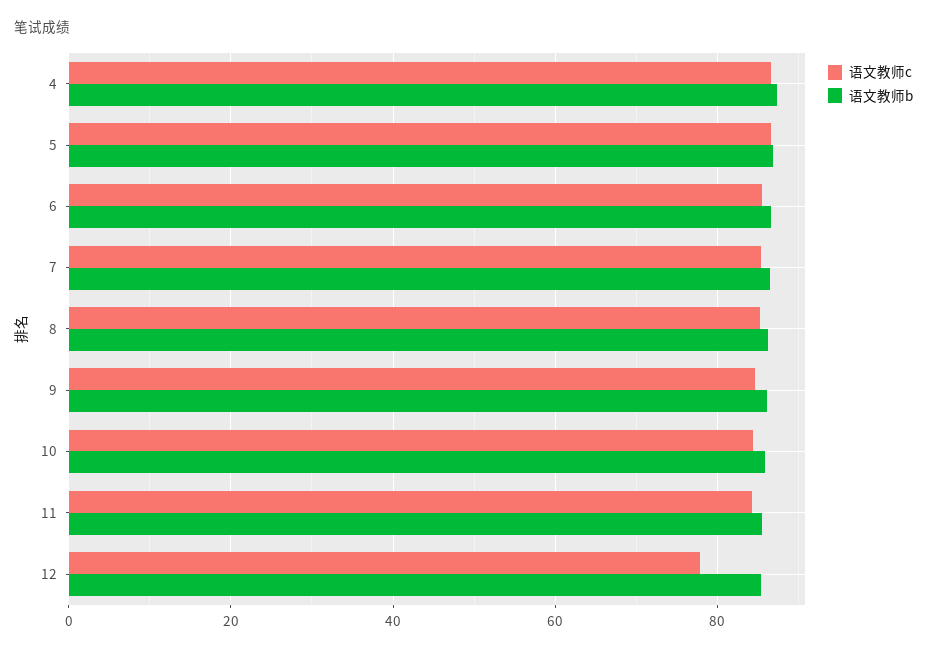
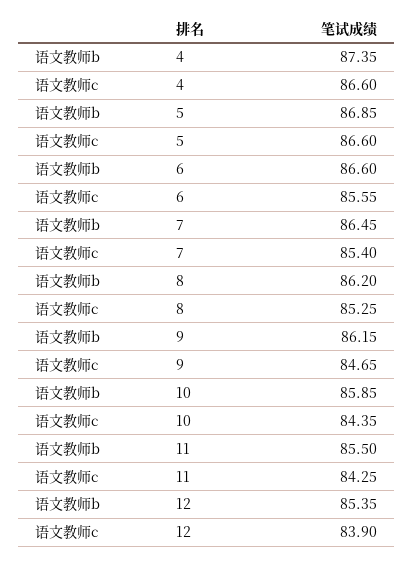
语文教师c, 12: 78 -> 83.9

